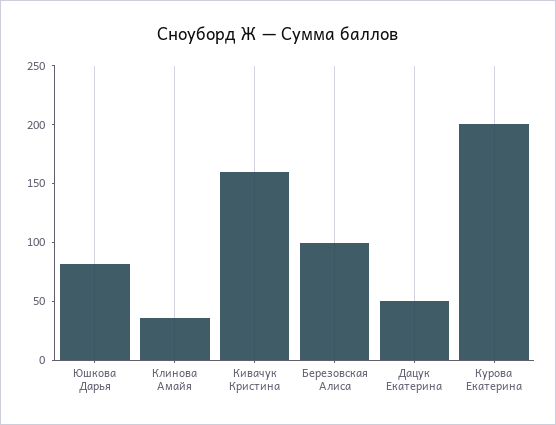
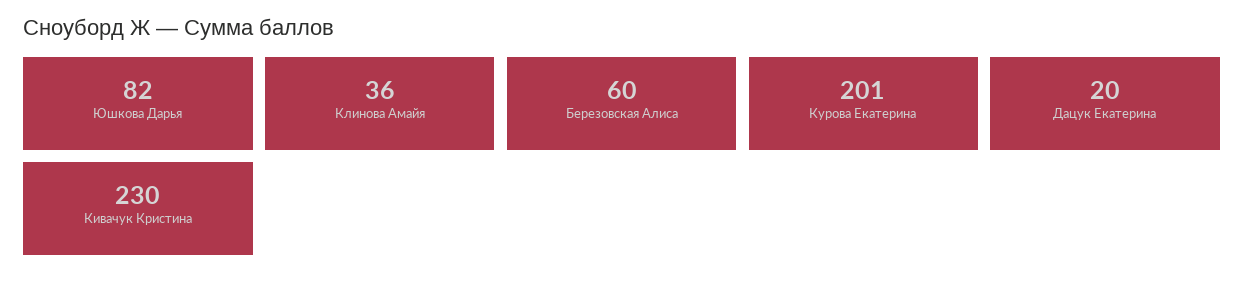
Кивачук Кристина: 160 -> 230
Березовская Алиса: 100 -> 60
Дацук Екатерина: 50 -> 20

